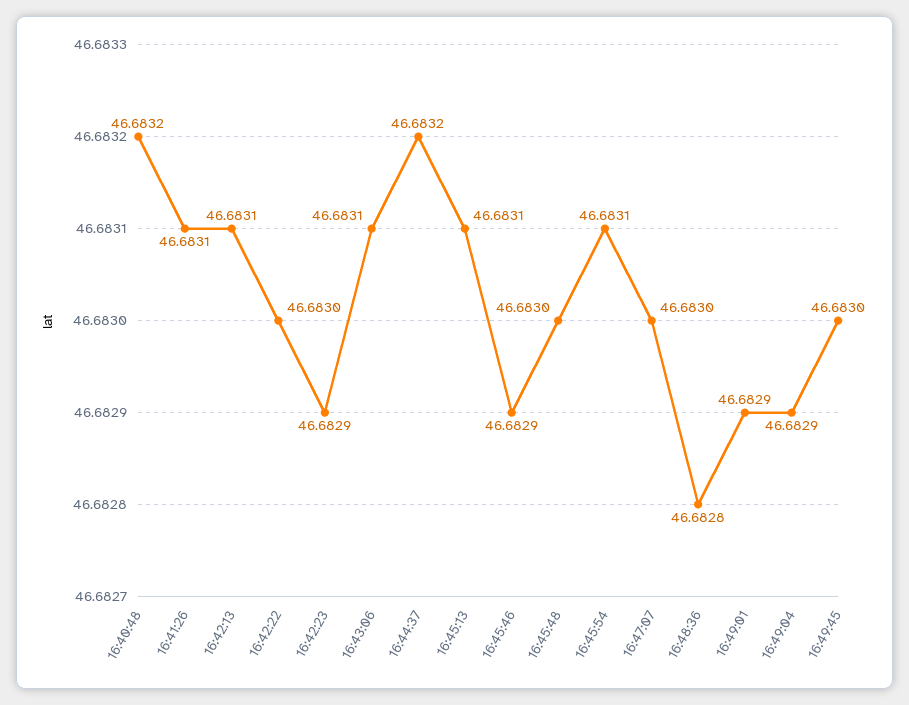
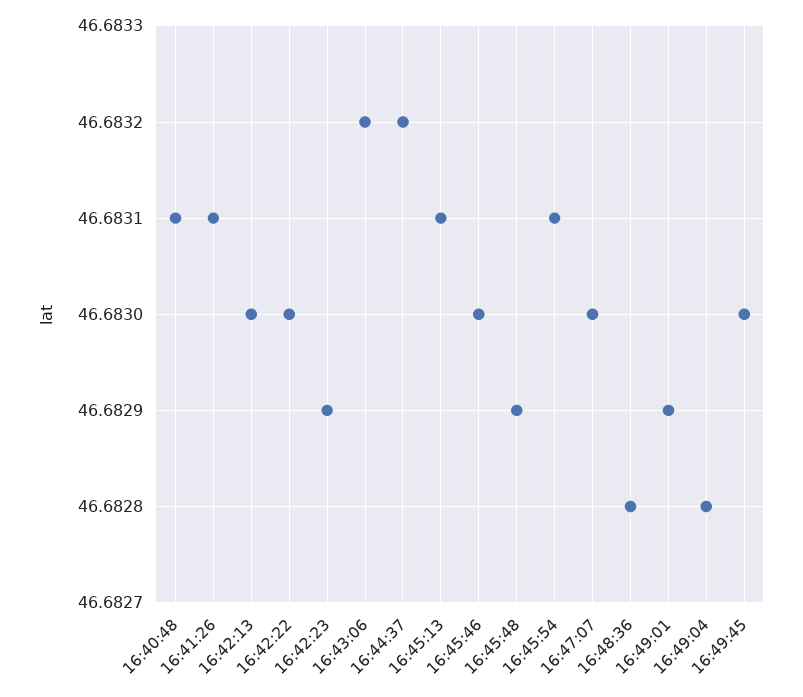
16:40:48: 46.6832 -> 46.6831
16:42:13: 46.6831 -> 46.683
16:43:06: 46.6831 -> 46.6832
16:45:46: 46.6829 -> 46.683
16:45:48: 46.683 -> 46.6829
16:49:04: 46.6829 -> 46.6828

